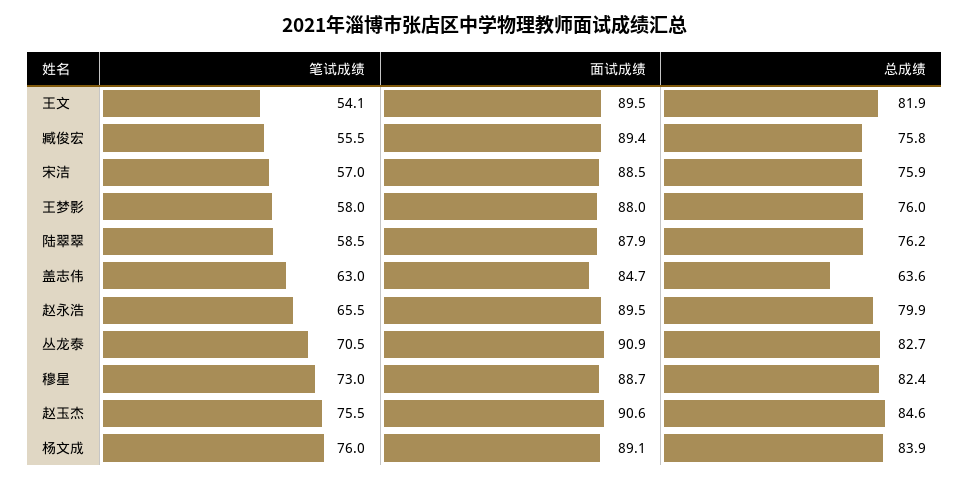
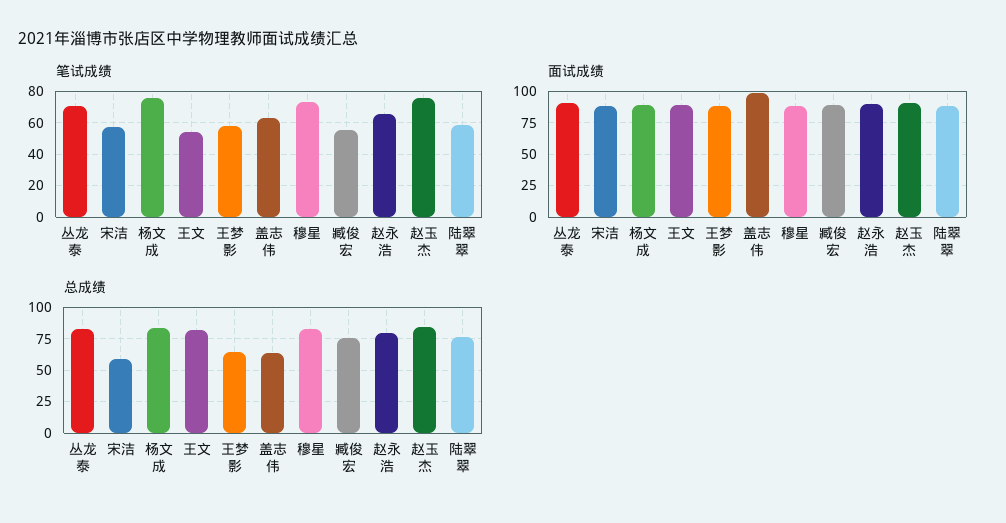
总成绩, 宋洁: 75.9 -> 60
总成绩, 王梦影: 76 -> 65
面试成绩, 盖志伟: 84.7 -> 100

